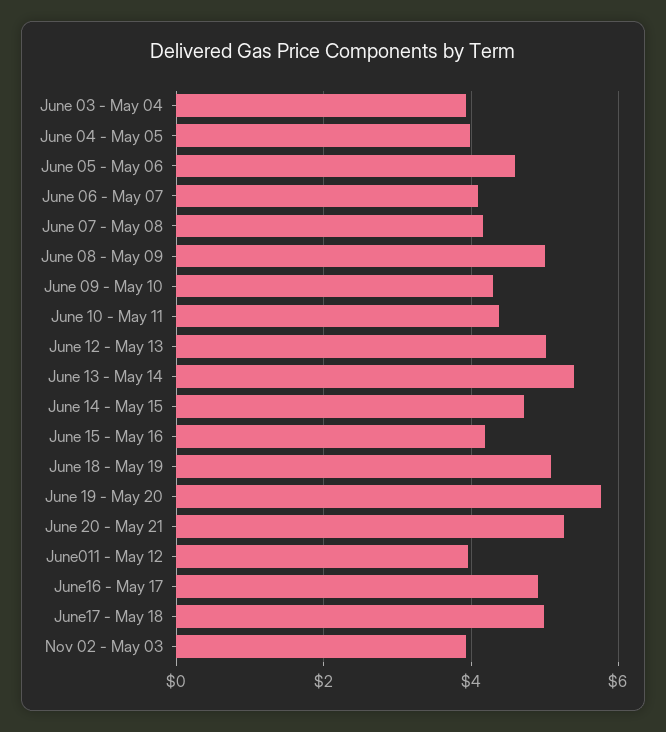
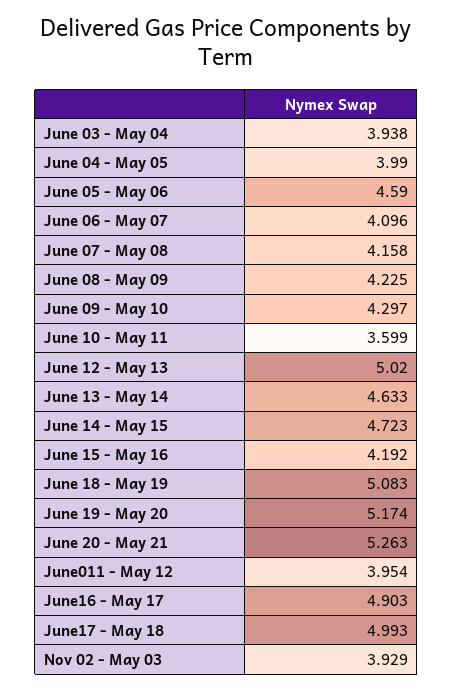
June 08 - May 09: 5 -> 4.225
June 10 - May 11: 4.4 -> 3.599
June 13 - May 14: 5.4 -> 4.633
June 19 - May 20: 5.8 -> 5.174

